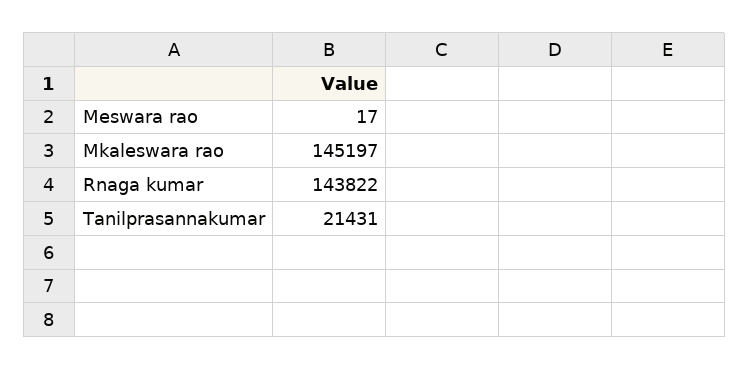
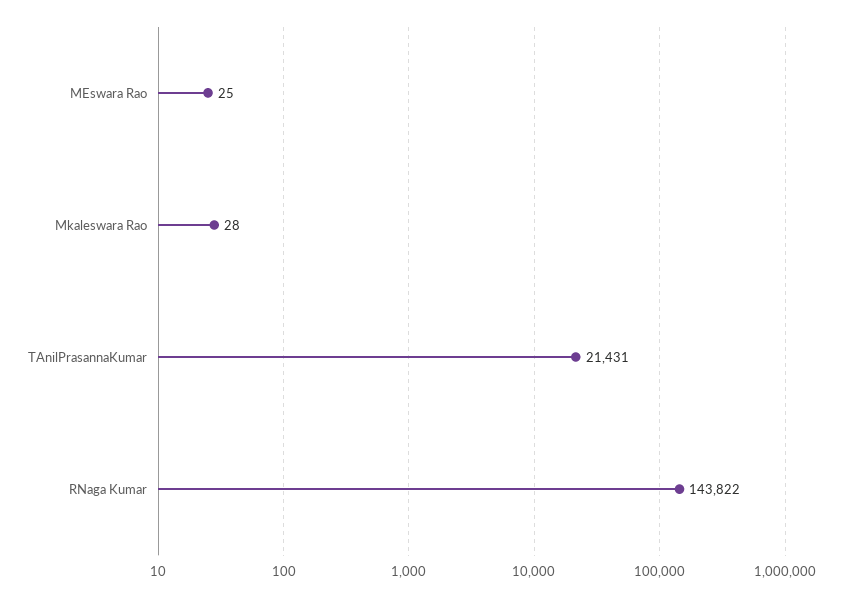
Meswara rao: 17 -> 25
Mkaleswara rao: 145197 -> 28

